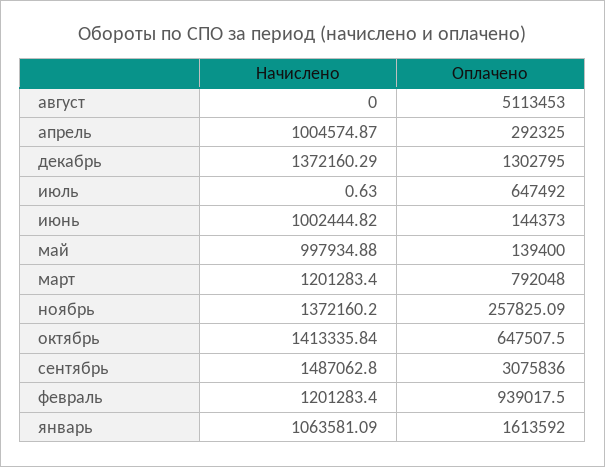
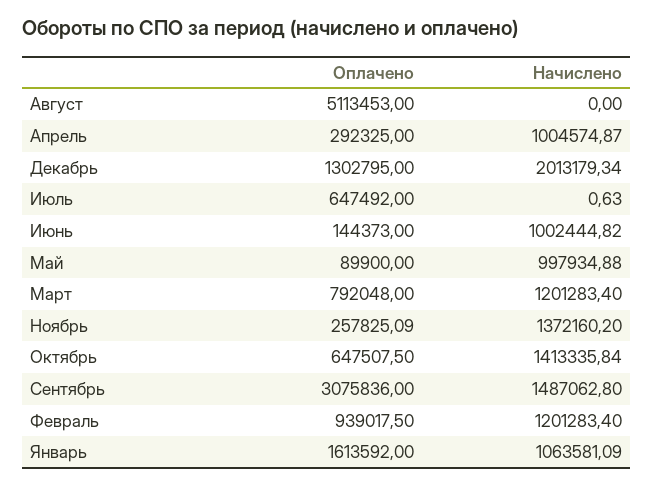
Начислено, декабрь: 1372160.29 -> 2013179.34
Оплачено, май: 139400 -> 89900

